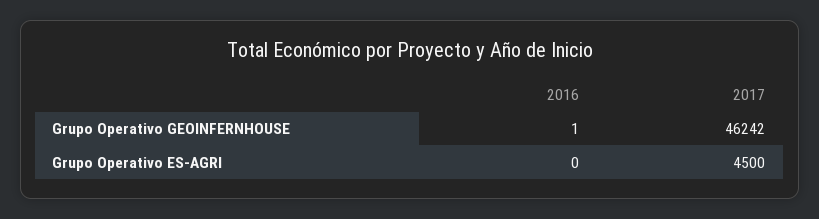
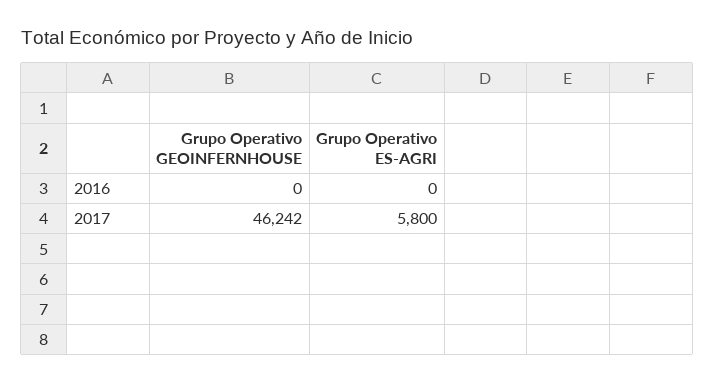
2016, Grupo Operativo GEOINFERNHOUSE: 1 -> 0
2017, Grupo Operativo ES-AGRI: 4500 -> 5800

